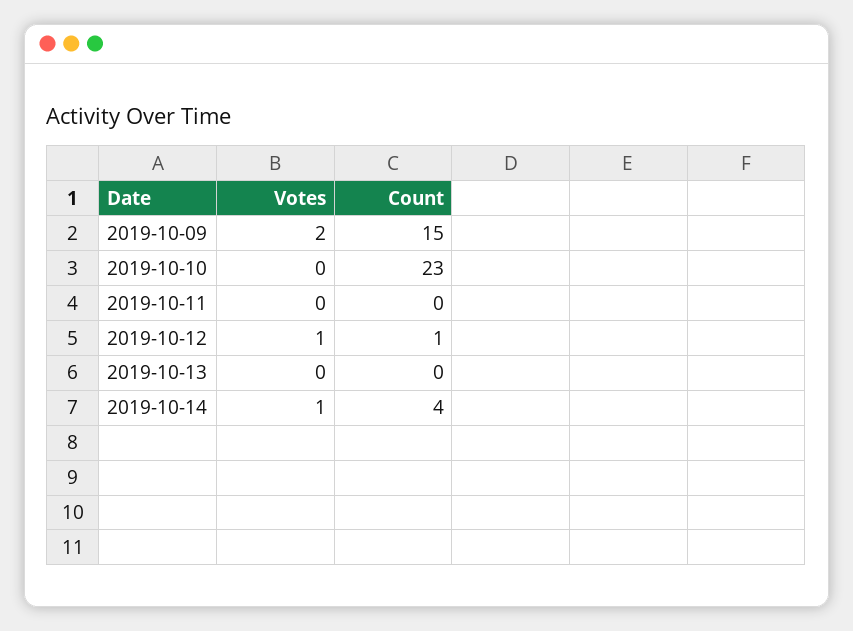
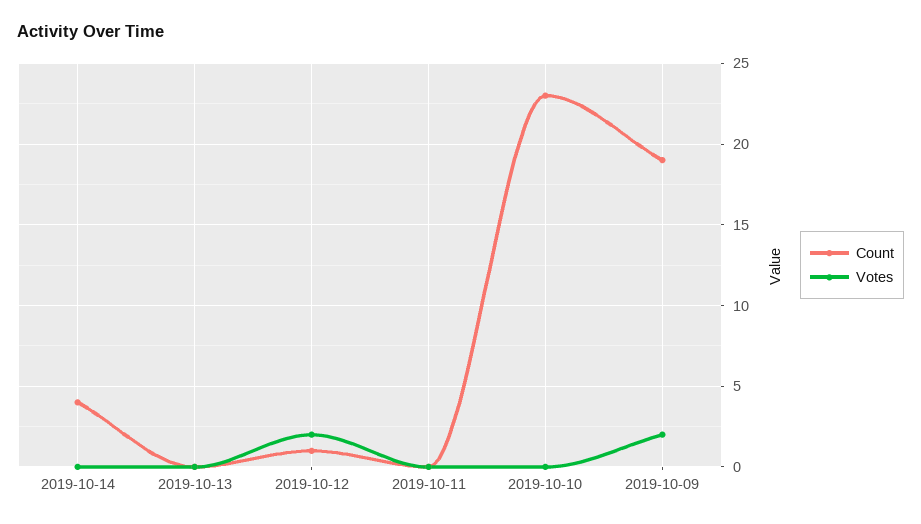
Count, 2019-10-09: 15 -> 19
Votes, 2019-10-12: 1 -> 2
Votes, 2019-10-14: 1 -> 0

